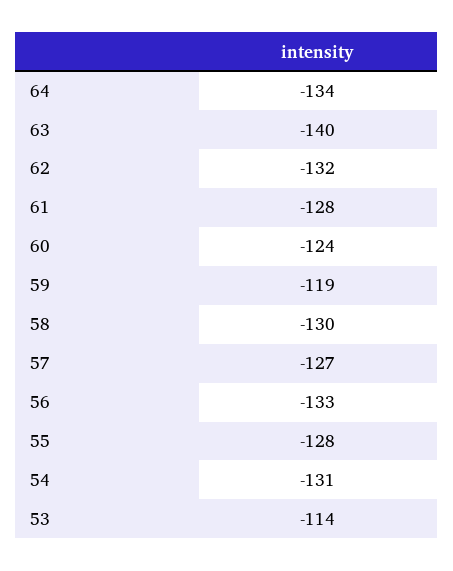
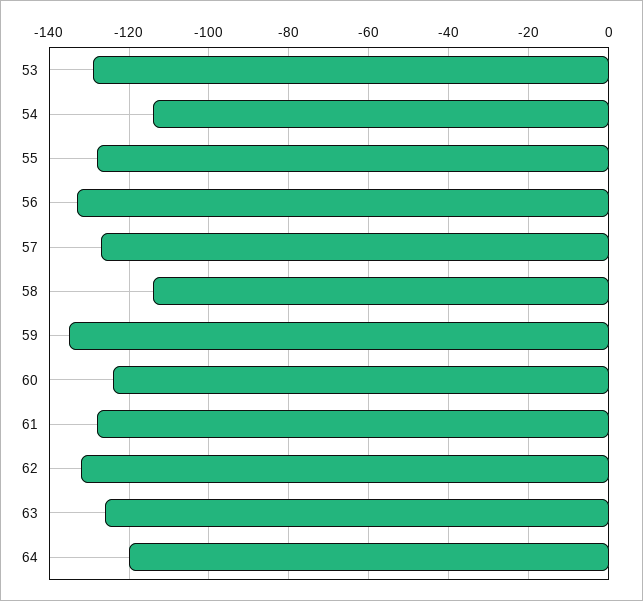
64: -134 -> -120
63: -140 -> -125
59: -119 -> -135
58: -130 -> -115
54: -131 -> -115
53: -114 -> -130

